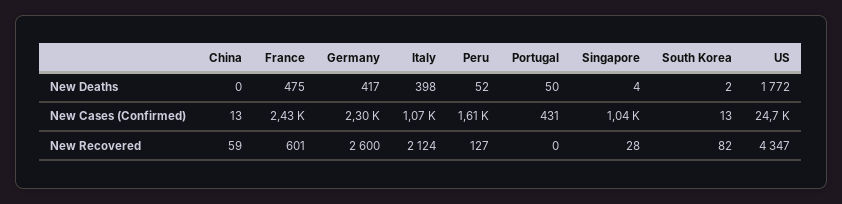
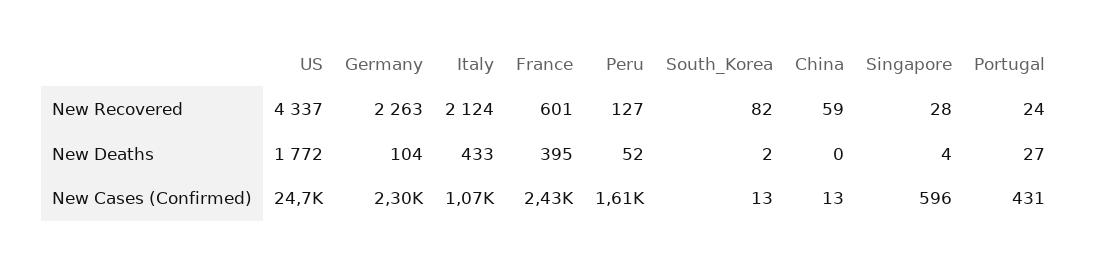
France, New Deaths: 475 -> 395
Germany, New Deaths: 417 -> 104
Italy, New Deaths: 398 -> 433
Portugal, New Deaths: 50 -> 27
Singapore, New Cases (Confirmed): 1040 -> 596
Germany, New Recovered: 2600 -> 2263
Portugal, New Recovered: 0 -> 24
US, New Recovered: 4347 -> 4337

